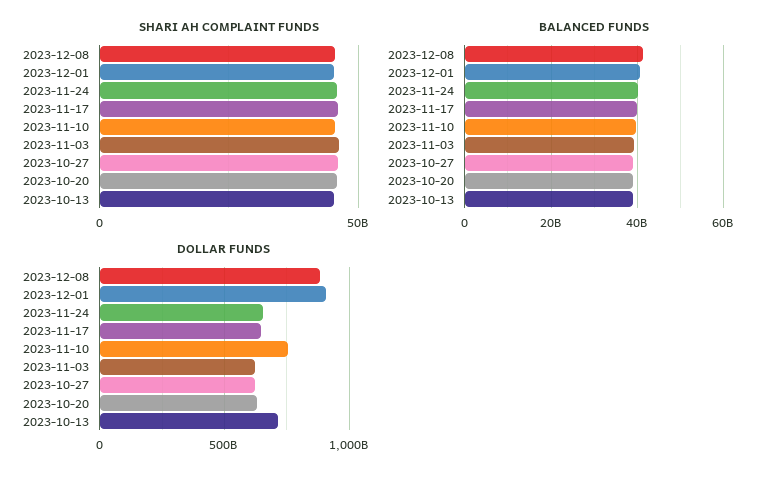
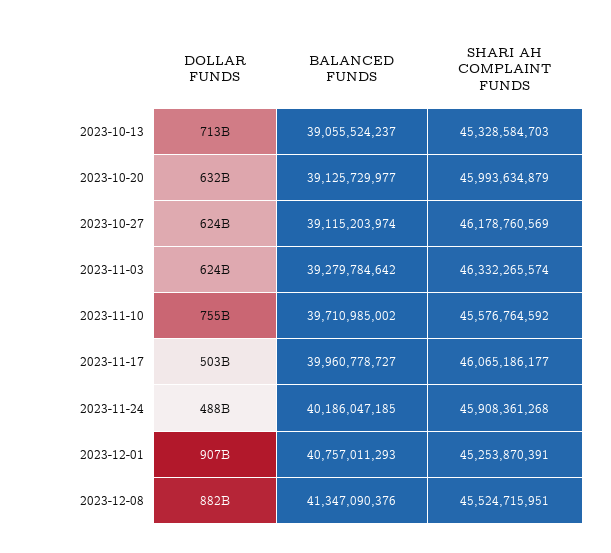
DOLLAR FUNDS, 2023-11-24: 650000000000 -> 488000000000
DOLLAR FUNDS, 2023-11-17: 650000000000 -> 503000000000

